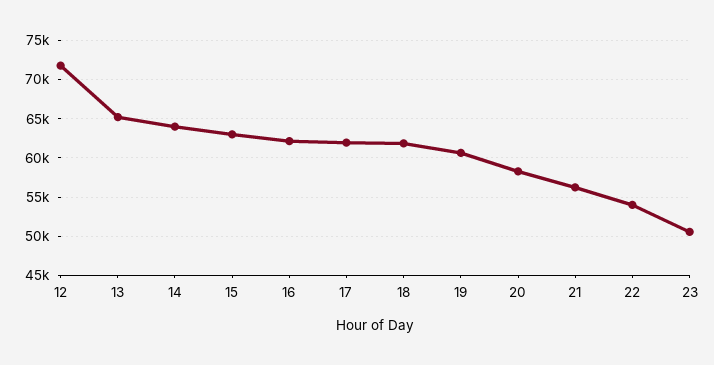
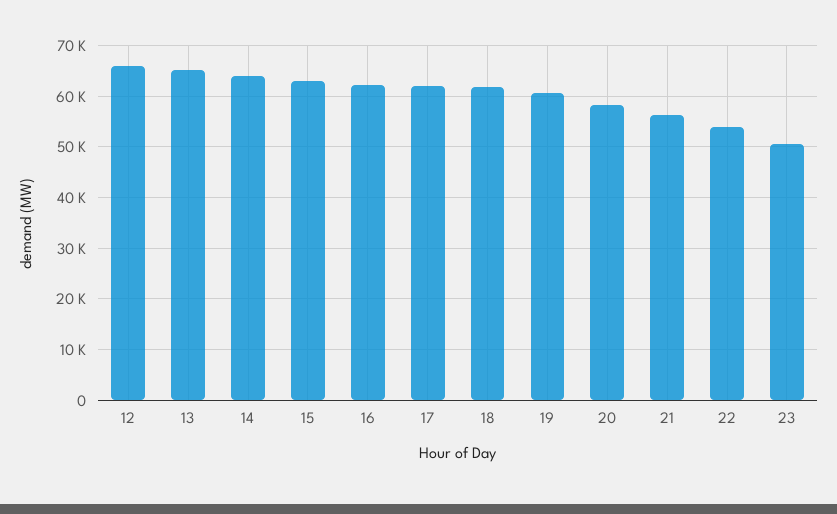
12: 72000 -> 66000

